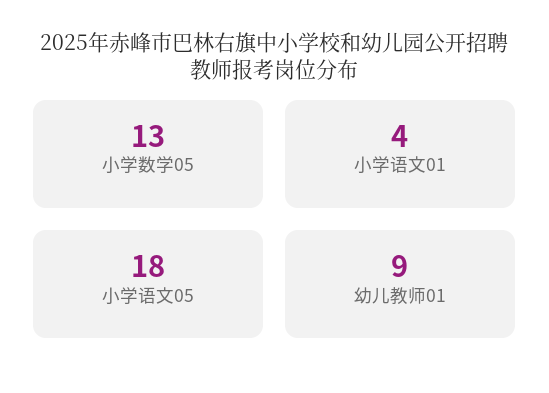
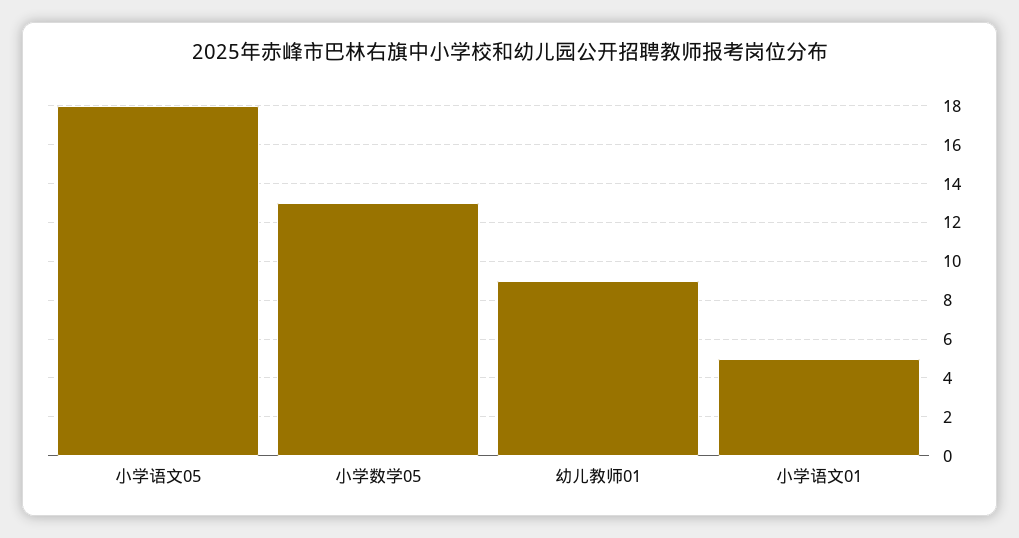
小学语文01: 4 -> 5

